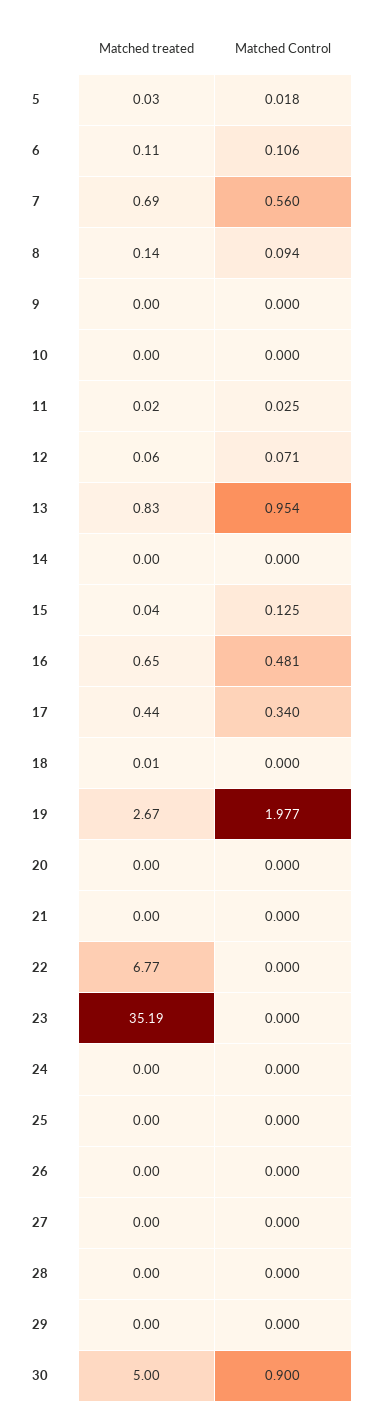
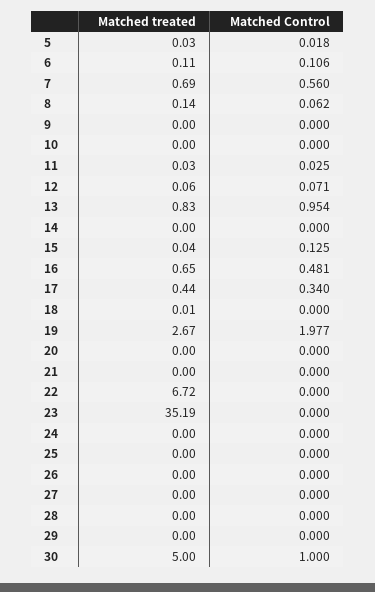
Matched Control, 8: 0.094 -> 0.062
Matched treated, 11: 0.02 -> 0.03
Matched treated, 22: 6.77 -> 6.72
Matched Control, 30: 0.9 -> 1

